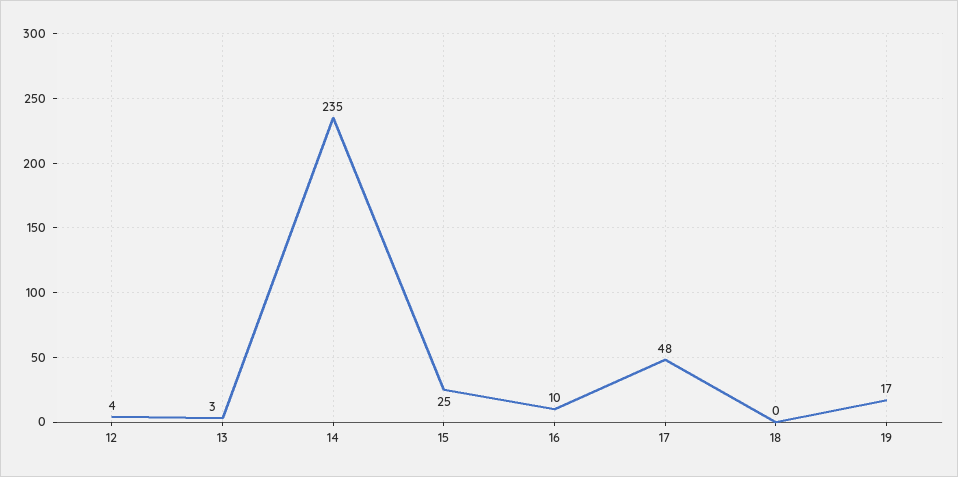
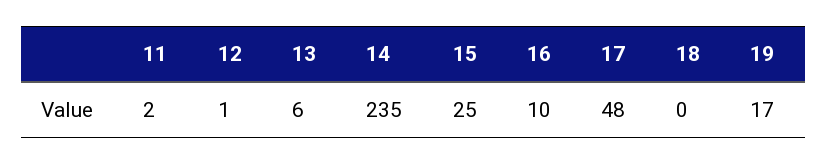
12: 4 -> 1
13: 3 -> 6
11: none -> 2

